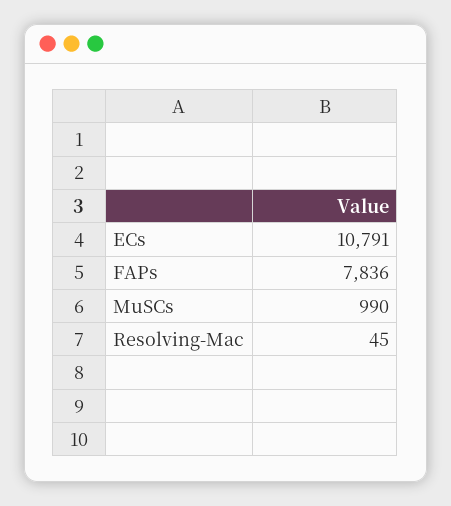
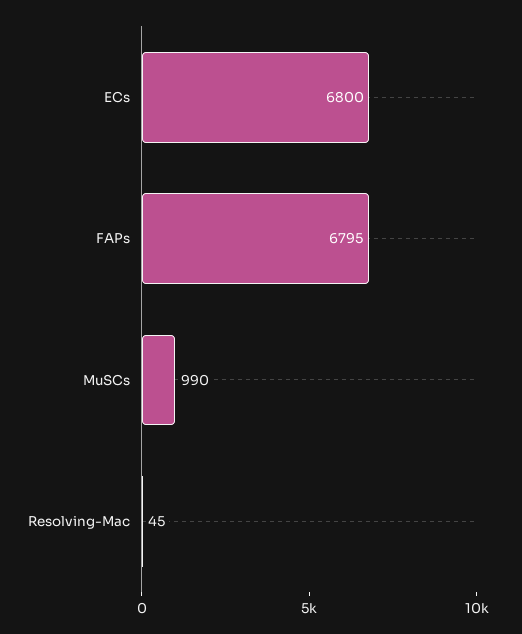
ECs: 10791 -> 6800
FAPs: 7836 -> 6795

